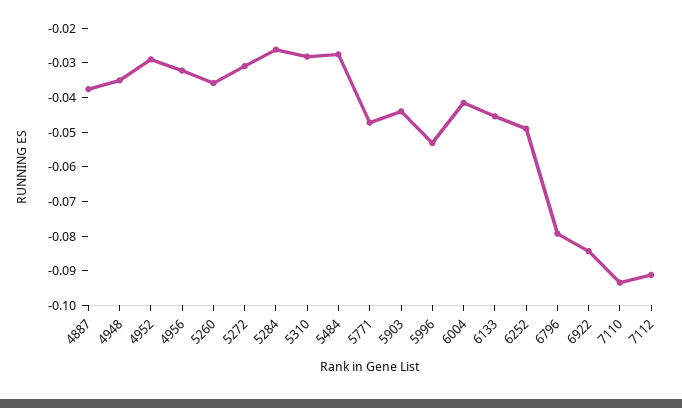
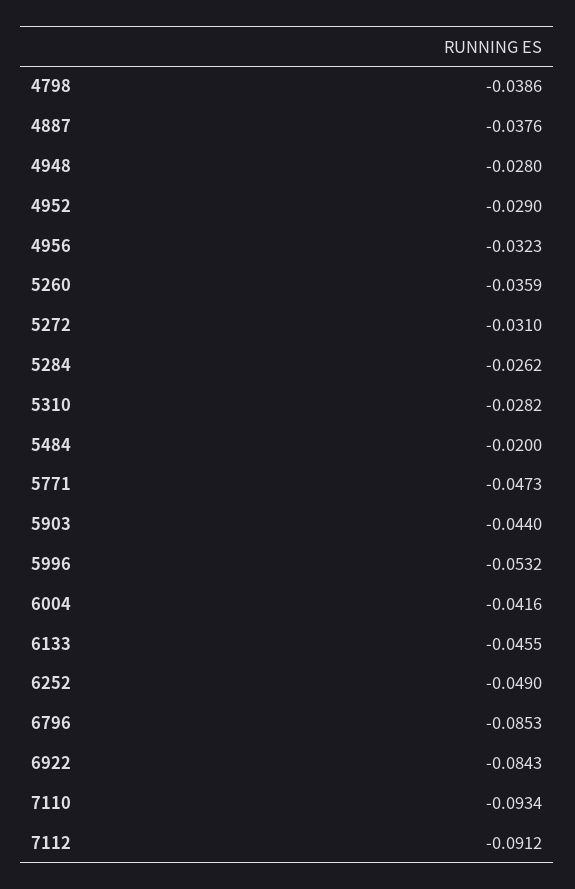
4948: -0.035 -> -0.028
5484: -0.0275 -> -0.02
6796: -0.08 -> -0.0853
4798: none -> -0.0386

